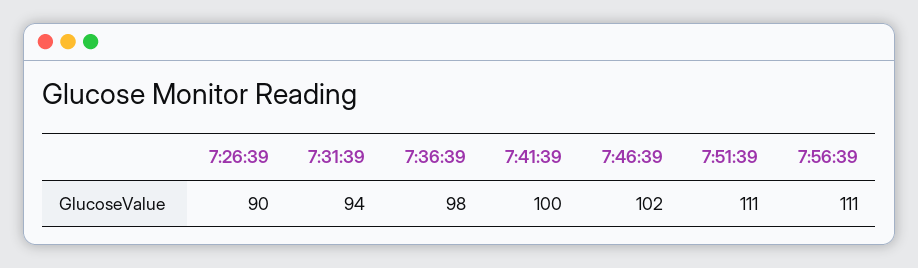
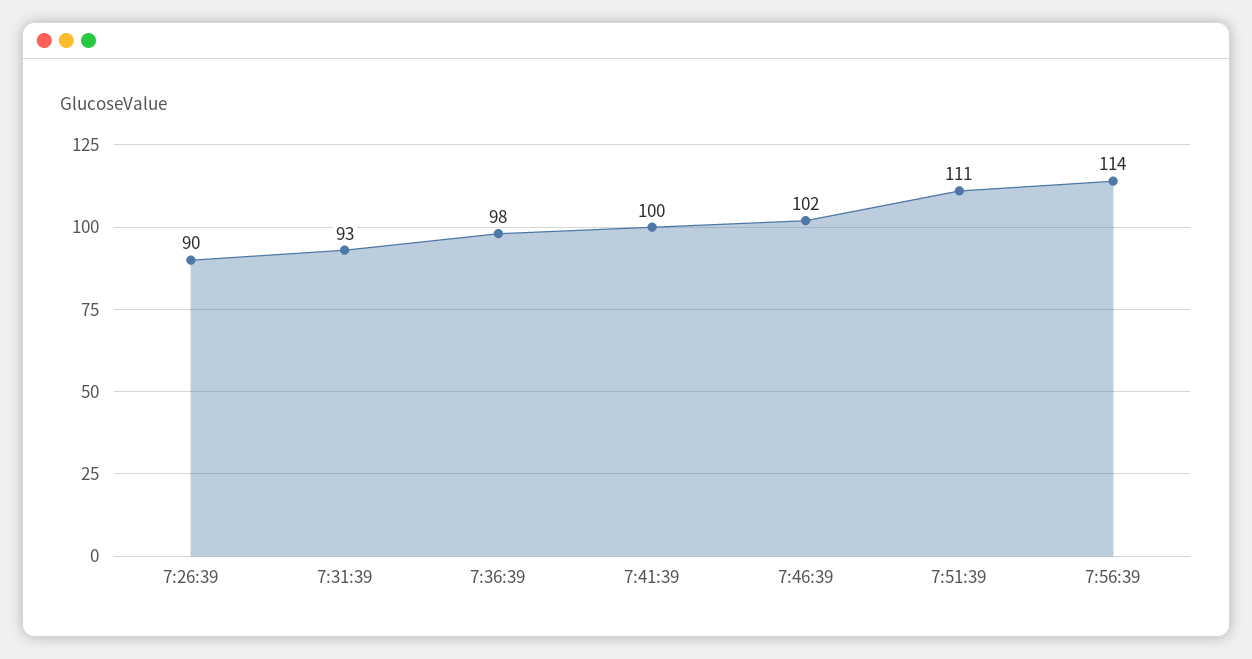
7:31:39: 94 -> 93
7:56:39: 111 -> 114

